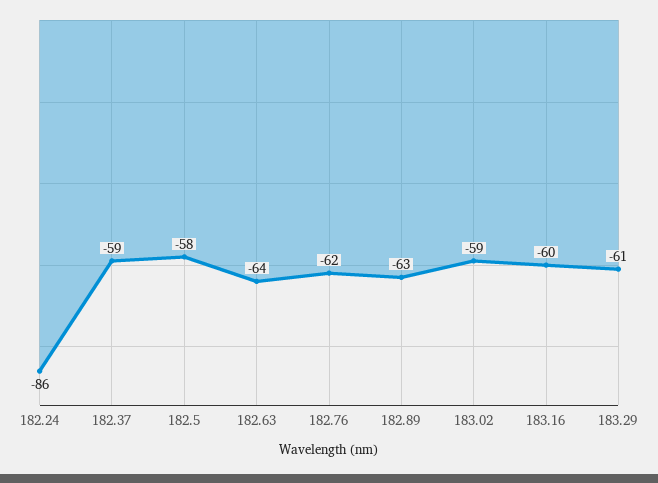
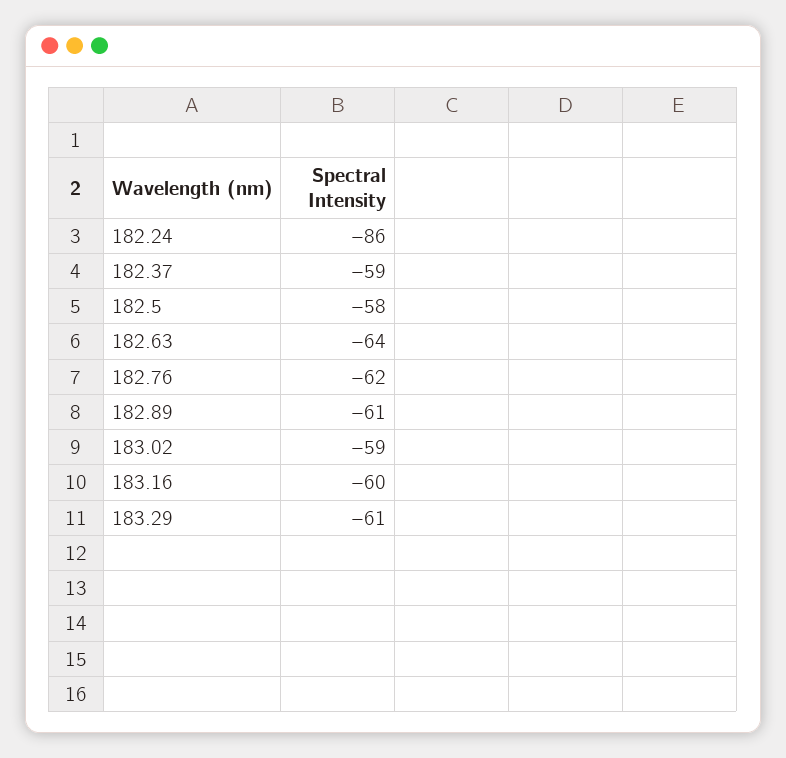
182.89: -63 -> -61

